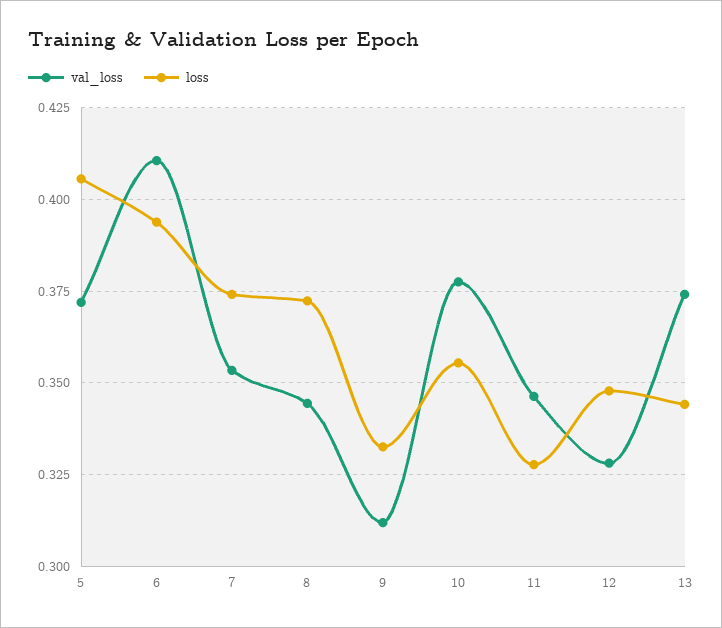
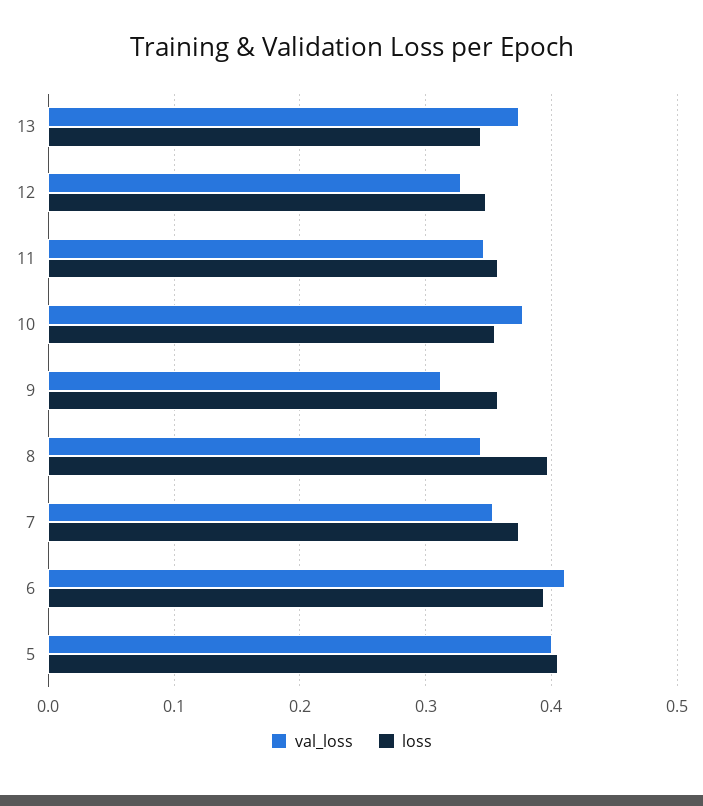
val_loss, 5: 0.3725 -> 0.4
loss, 8: 0.3725 -> 0.4
loss, 9: 0.3325 -> 0.36
loss, 11: 0.3275 -> 0.36

